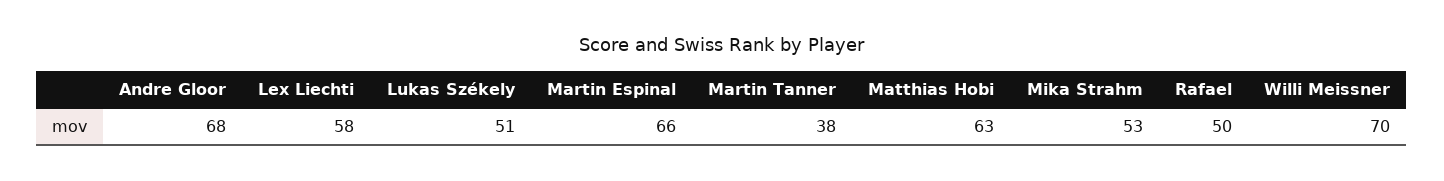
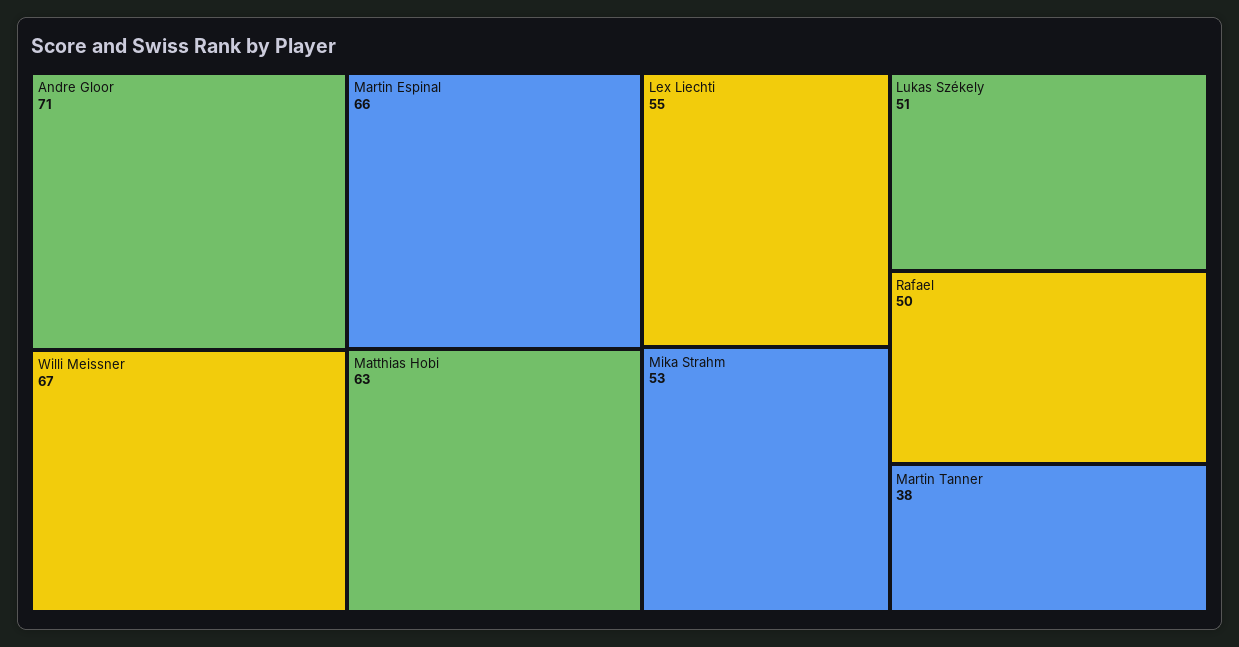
Andre Gloor: 68 -> 71
Lex Liechti: 58 -> 55
Willi Meissner: 70 -> 67

